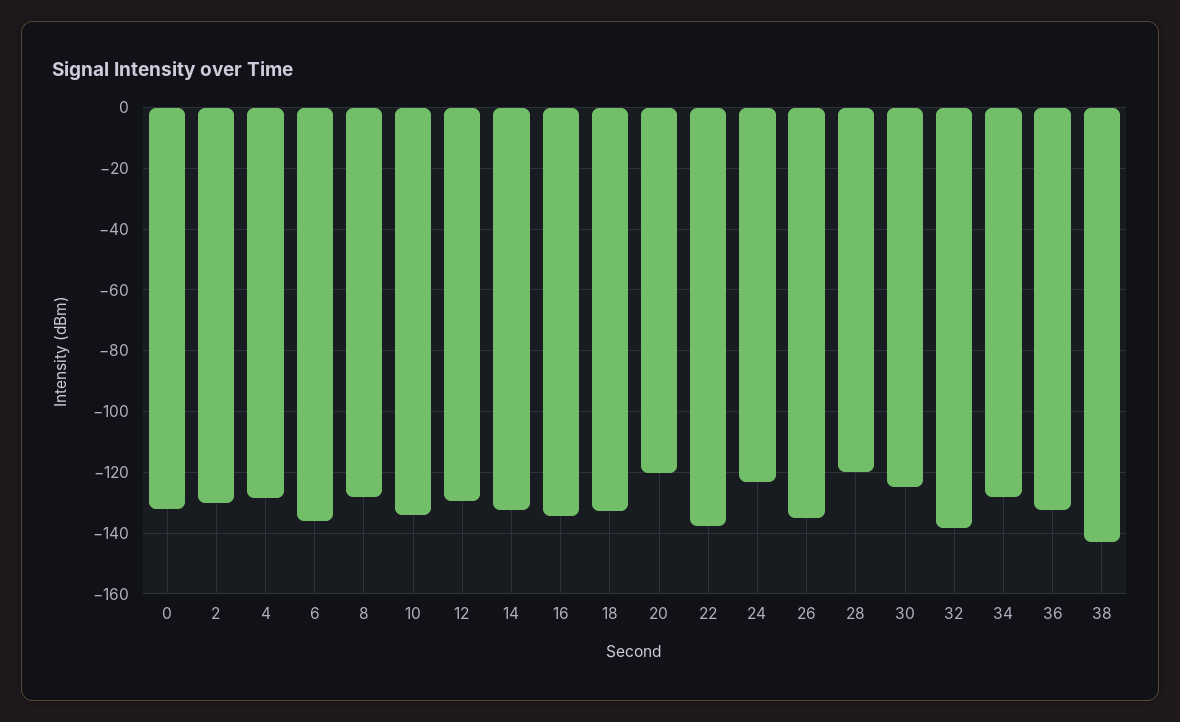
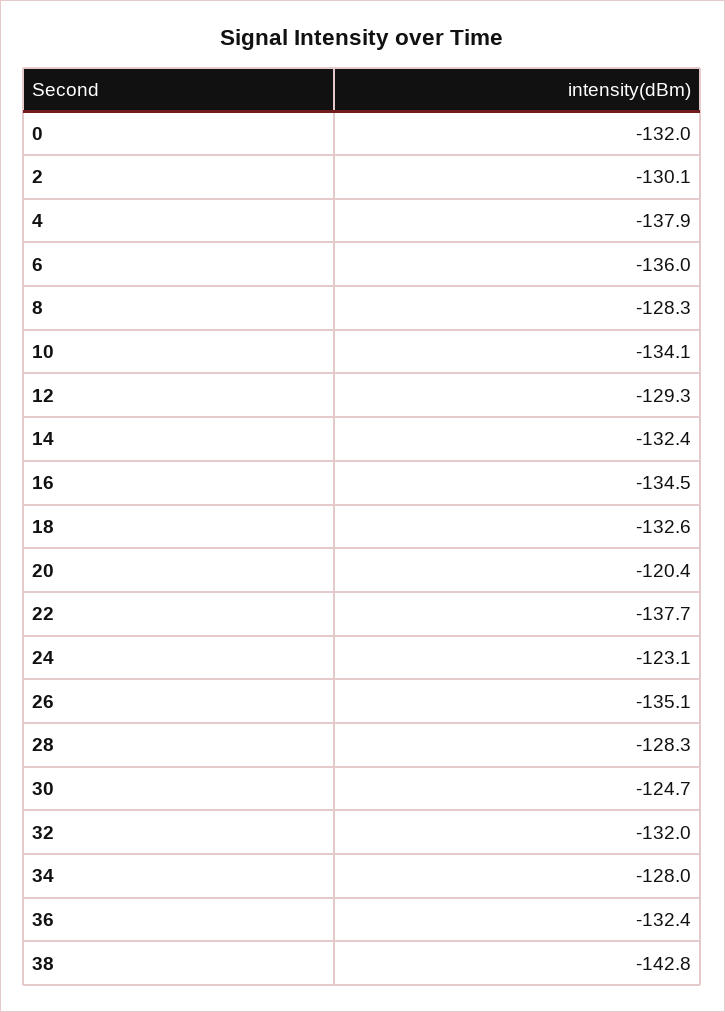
4: -128 -> -137.9
28: -120 -> -128.3
32: -138 -> -132

